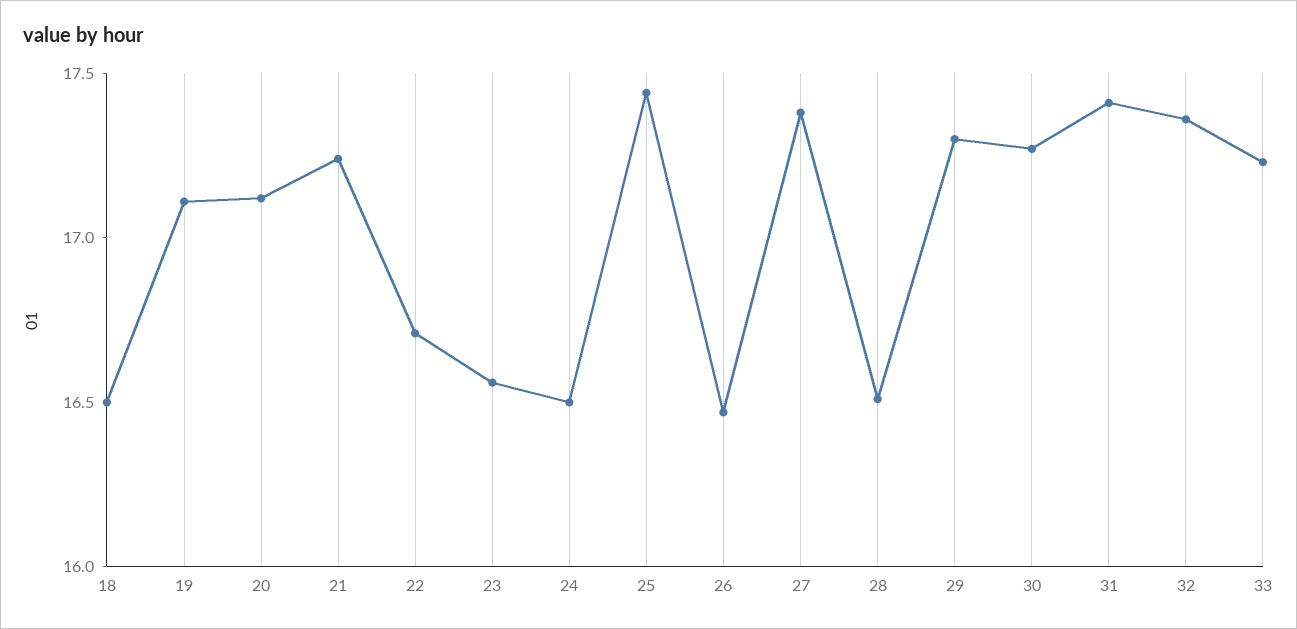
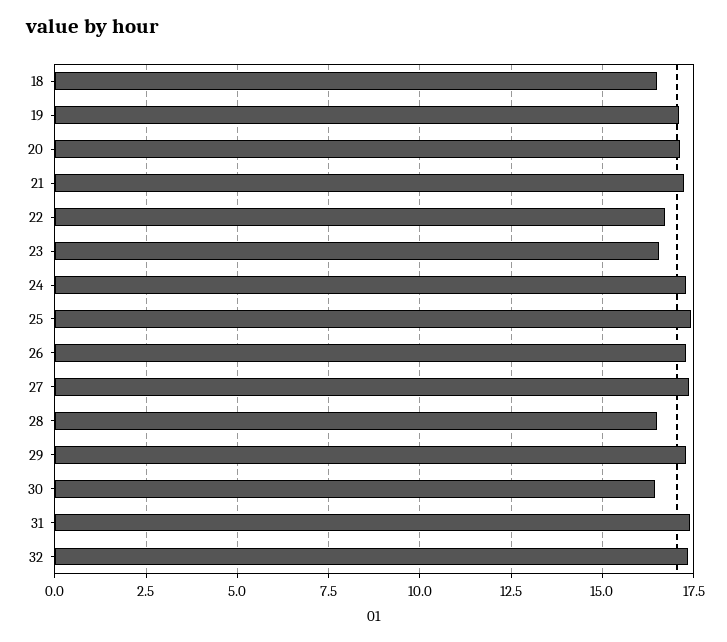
24: 16.5 -> 17.25
26: 16.5 -> 17.25
30: 17.3 -> 16.5
33: 17.2 -> none

